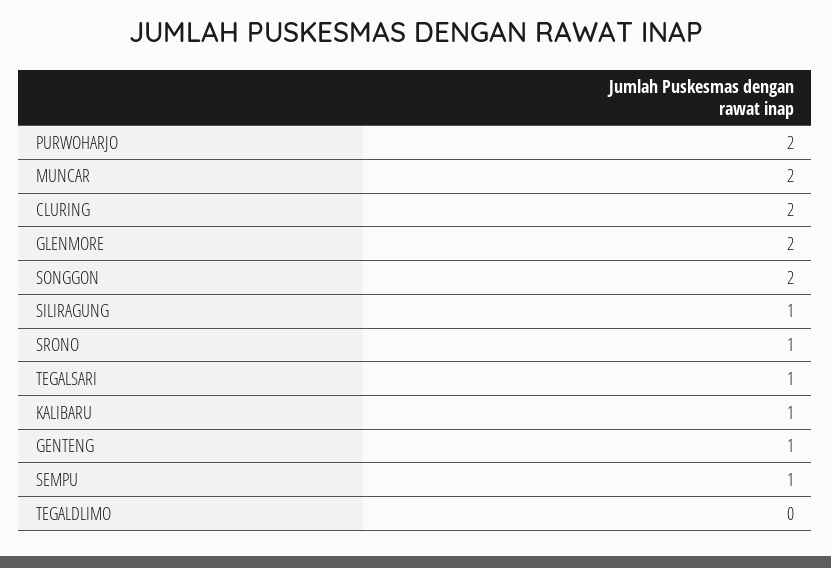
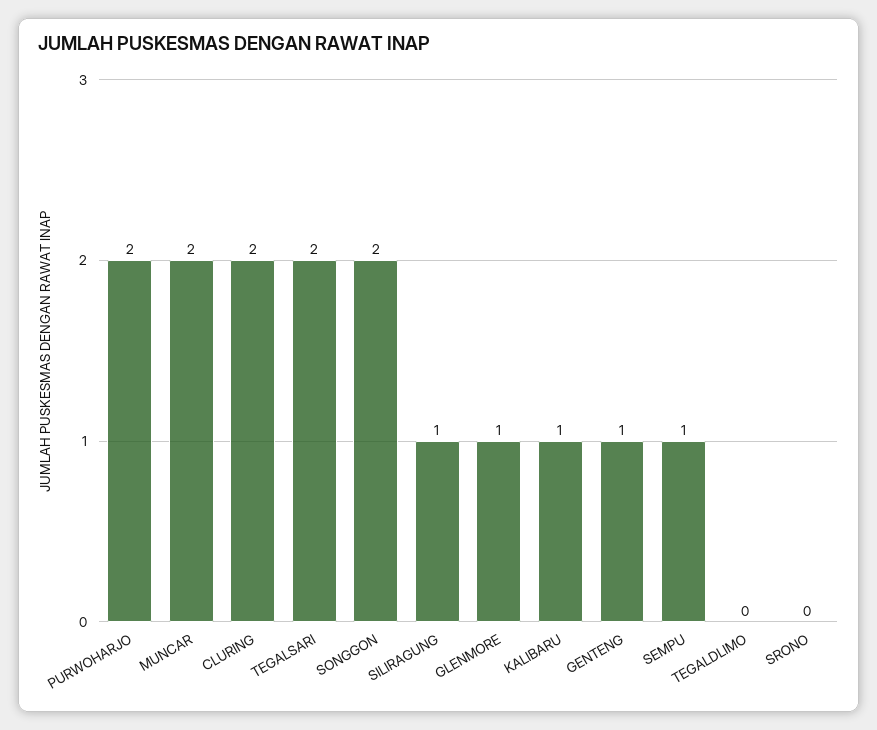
GLENMORE: 2 -> 1
SRONO: 1 -> 0
TEGALSARI: 1 -> 2

